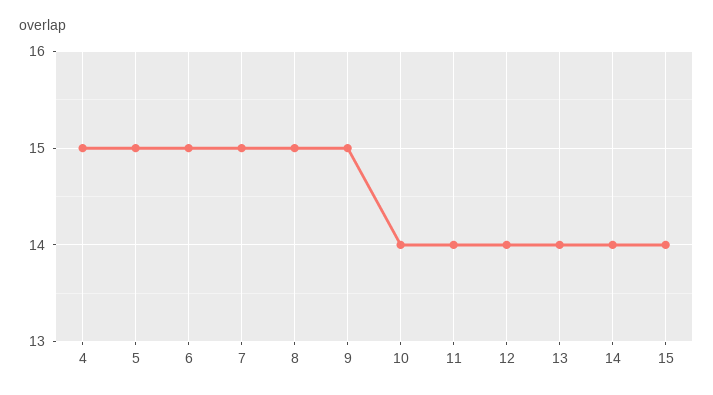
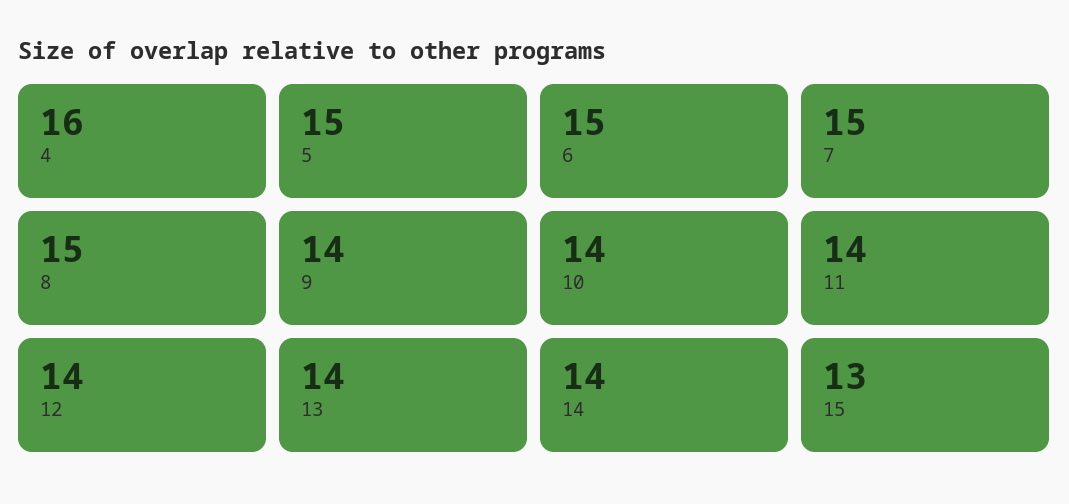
4: 15 -> 16
9: 15 -> 14
15: 14 -> 13

